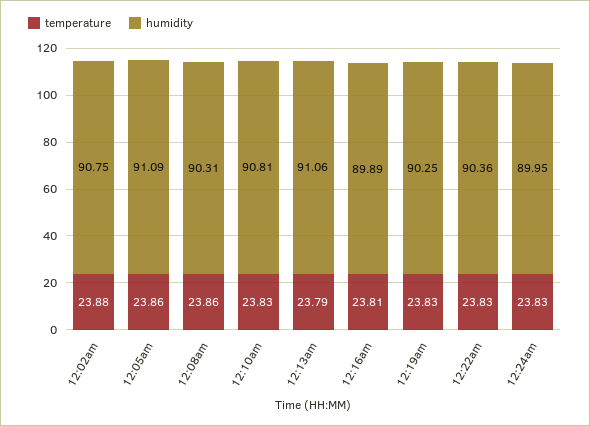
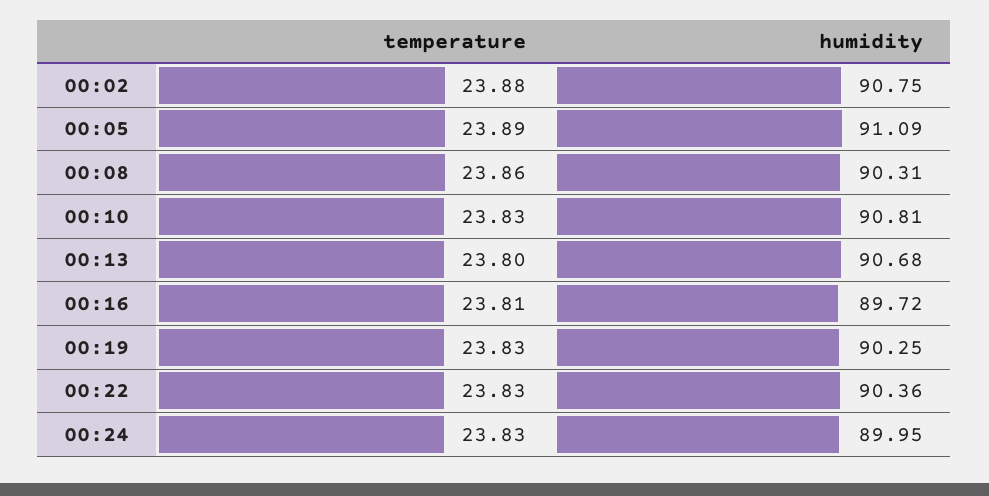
temperature, 12:05am: 23.86 -> 23.89
temperature, 12:13am: 23.79 -> 23.8
humidity, 12:13am: 91.06 -> 90.68
humidity, 12:16am: 89.89 -> 89.72

